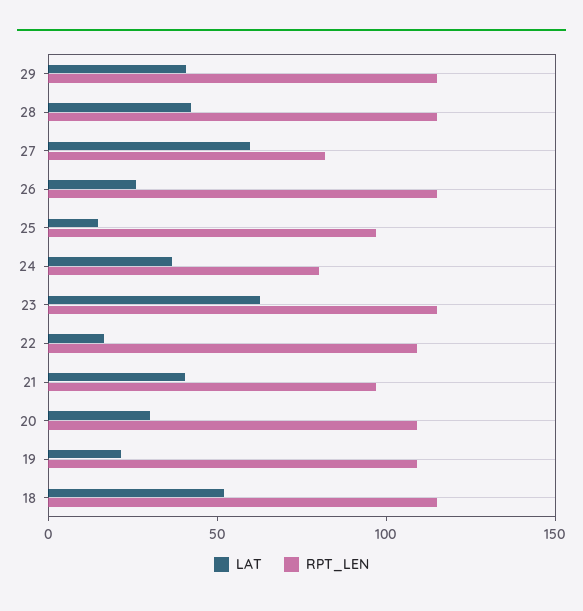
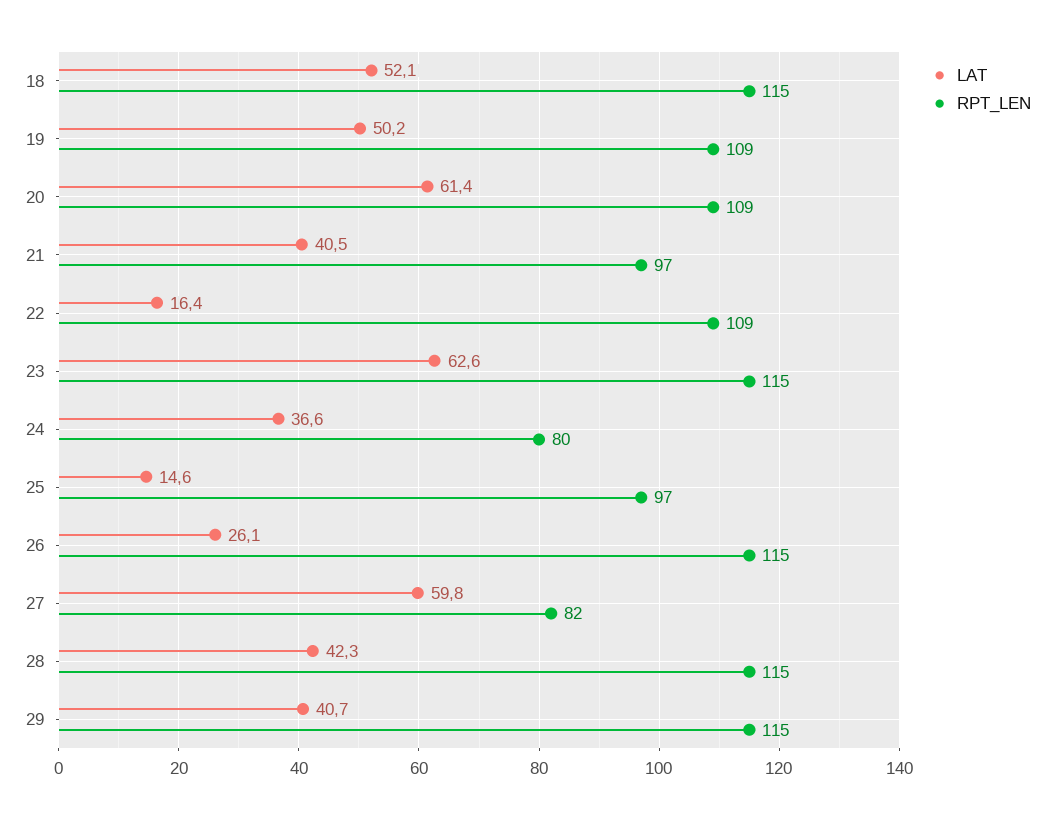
LAT, 20: 30 -> 61.4
LAT, 19: 20 -> 50.2

